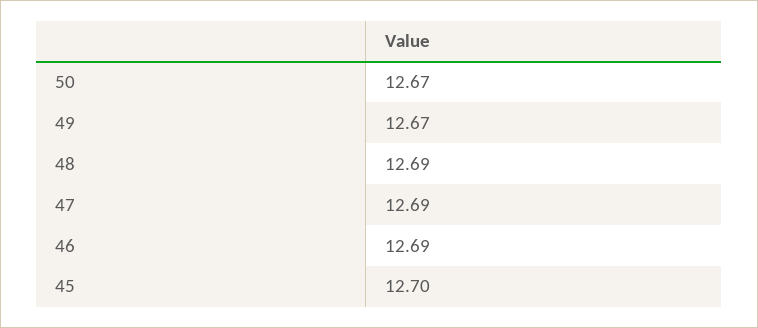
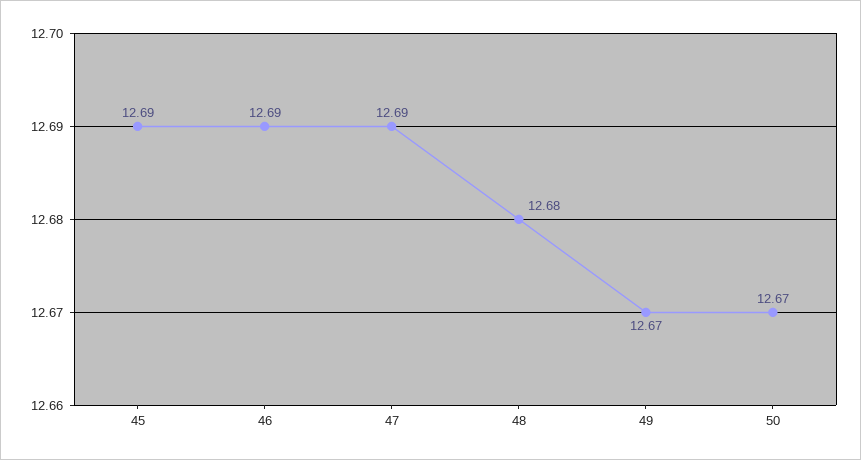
48: 12.69 -> 12.68
45: 12.7 -> 12.69

